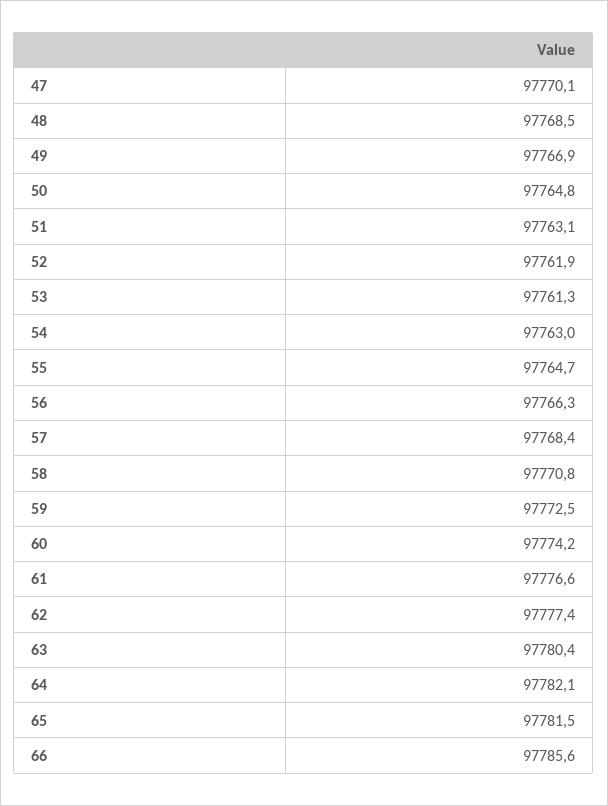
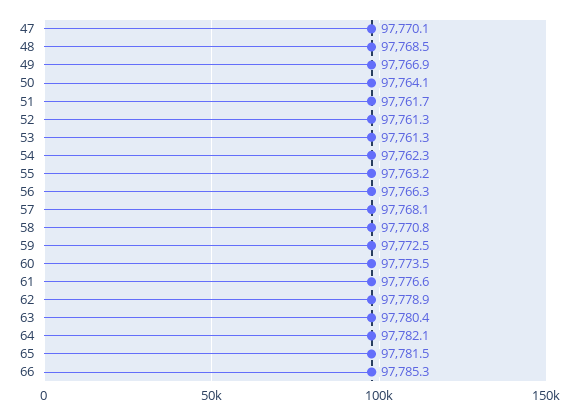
50: 97764.8 -> 97764.1
51: 97763.1 -> 97761.7
52: 97761.9 -> 97761.3
54: 97763 -> 97762.3
55: 97764.7 -> 97763.2
57: 97768.4 -> 97768.1
60: 97774.2 -> 97773.5
62: 97777.4 -> 97778.9
66: 97785.6 -> 97785.3

